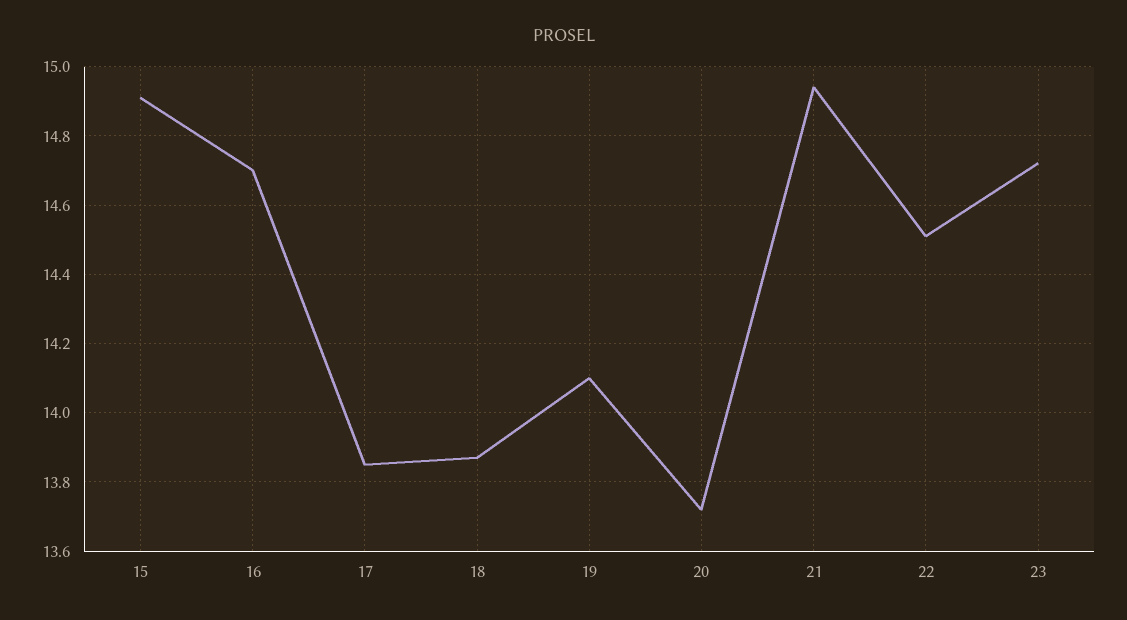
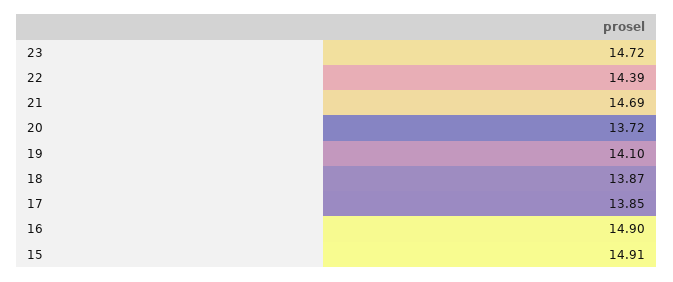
16: 14.7 -> 14.9
21: 14.95 -> 14.69
22: 14.5 -> 14.39

